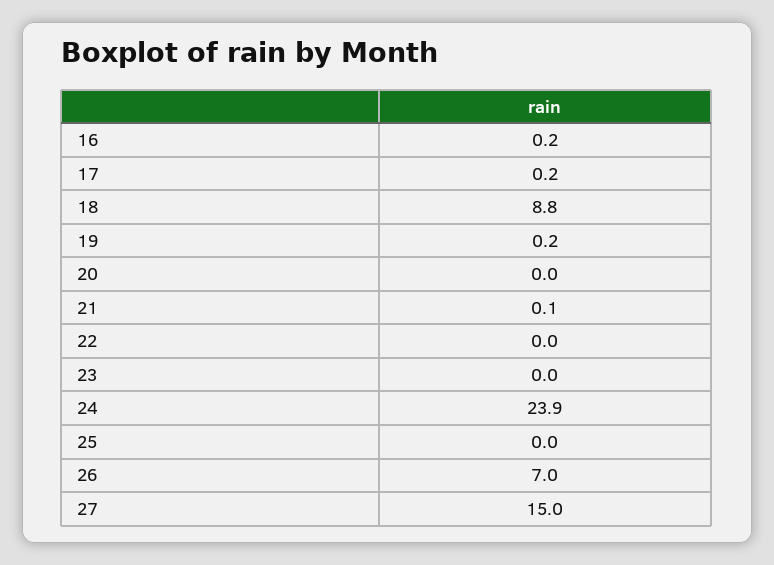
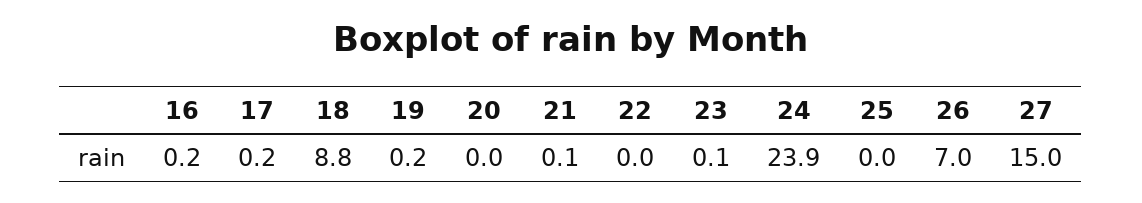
23: 0 -> 0.1

